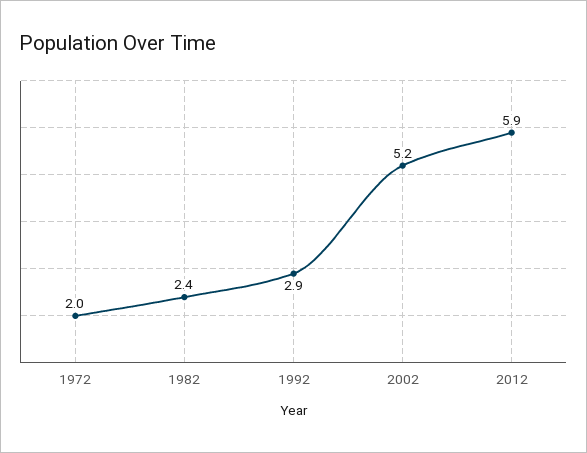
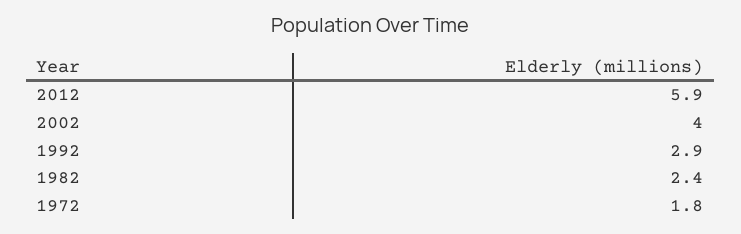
1972: 2 -> 1.8
2002: 5.2 -> 4

